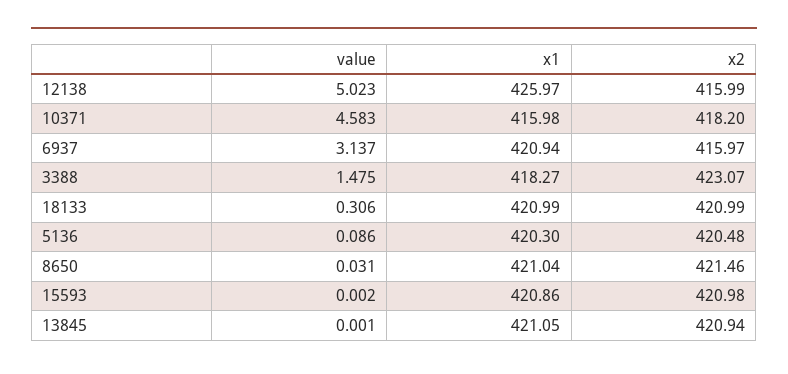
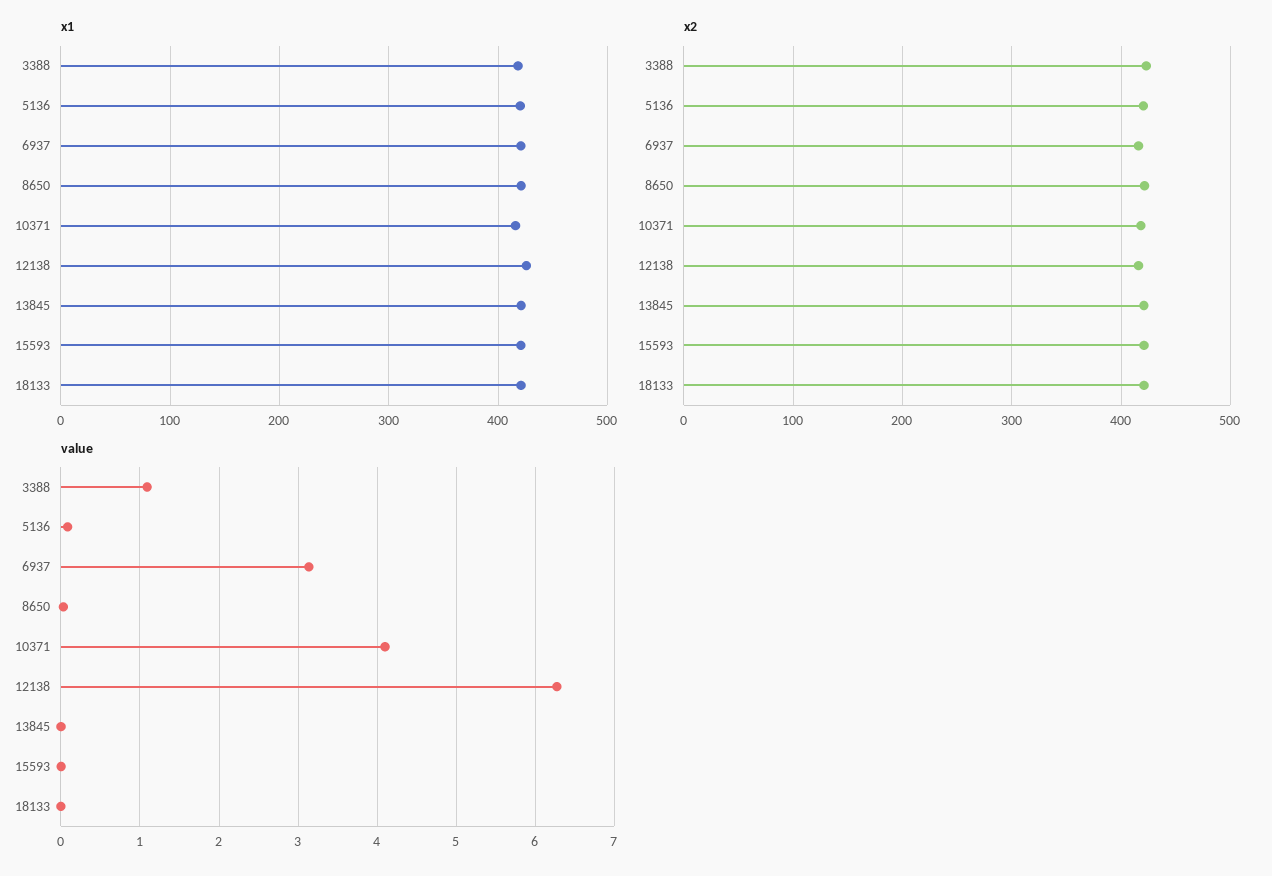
value, 12138: 5.023 -> 6.3
value, 10371: 4.583 -> 4.1
value, 3388: 1.475 -> 1.1
value, 18133: 0.306 -> 0

